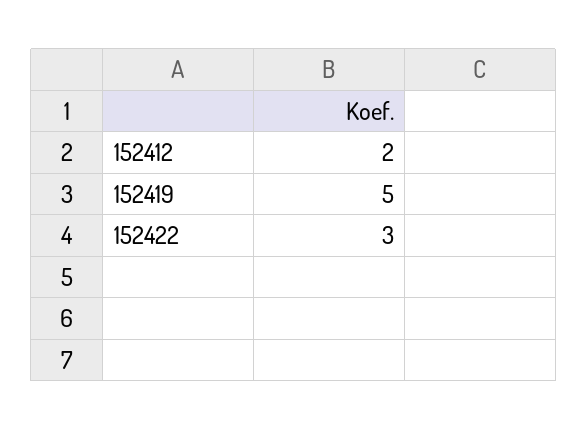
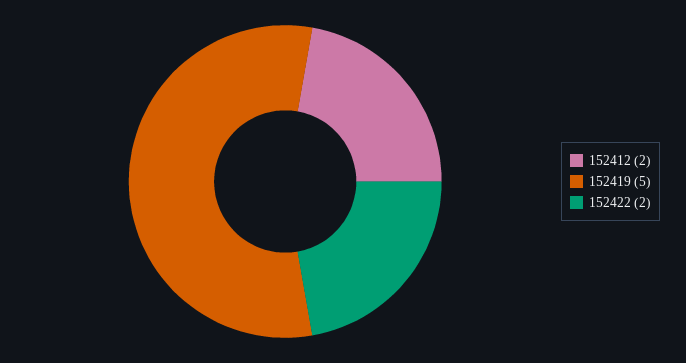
152422: 3 -> 2

